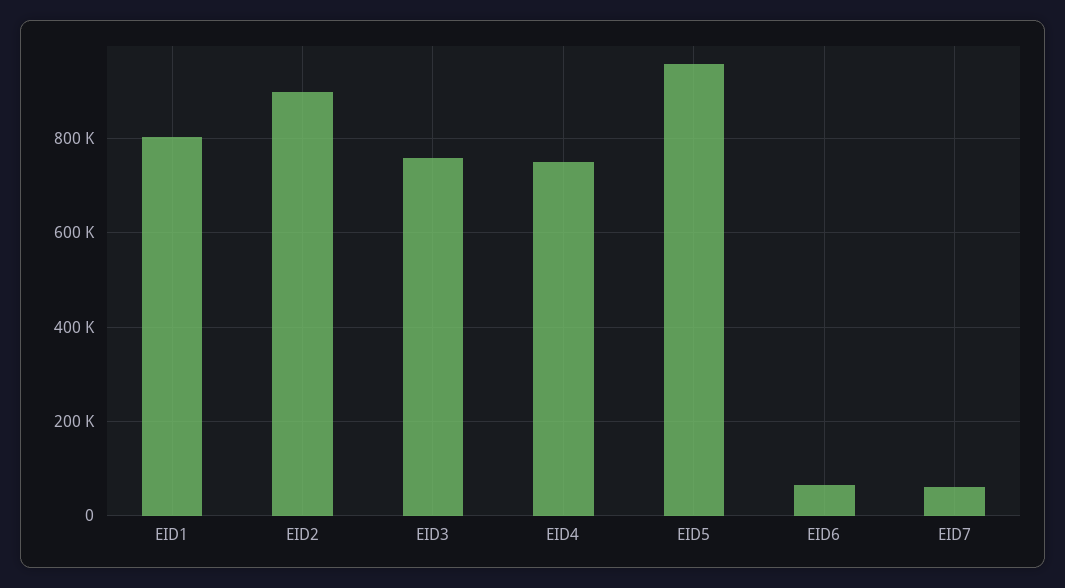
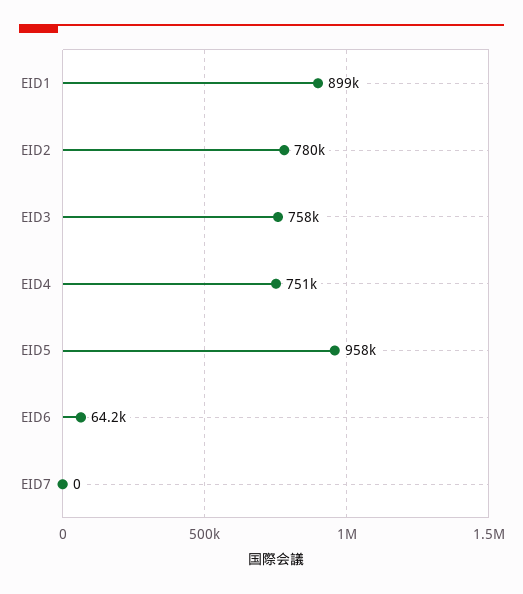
EID1: 800000 -> 899000
EID2: 900000 -> 780000
EID7: 60000 -> 0

